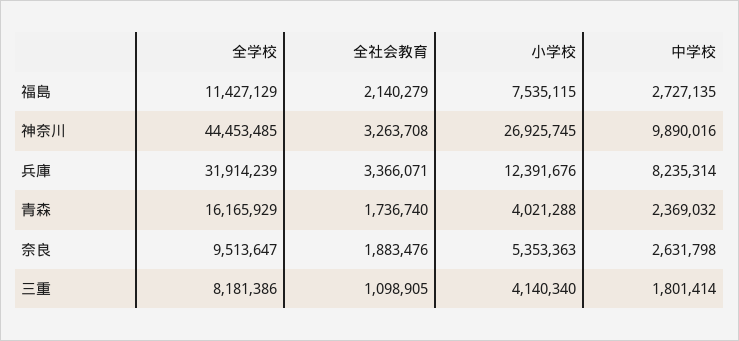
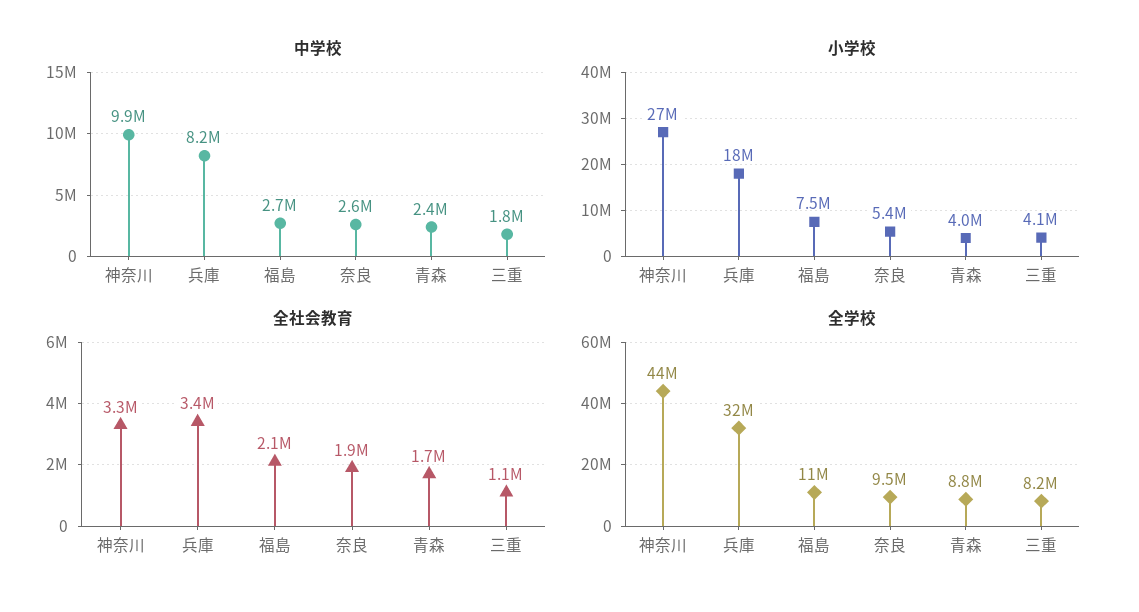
小学校, 兵庫: 12391676 -> 18000000
全学校, 青森: 16165929 -> 8800000

